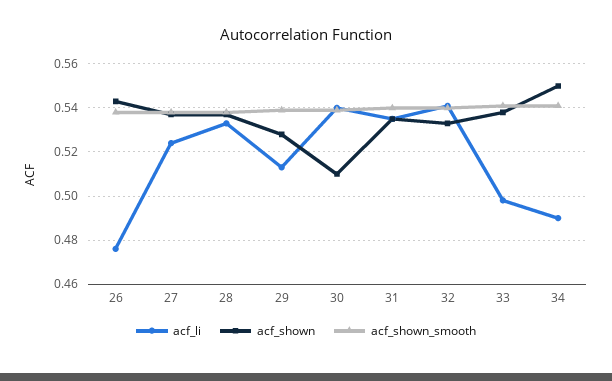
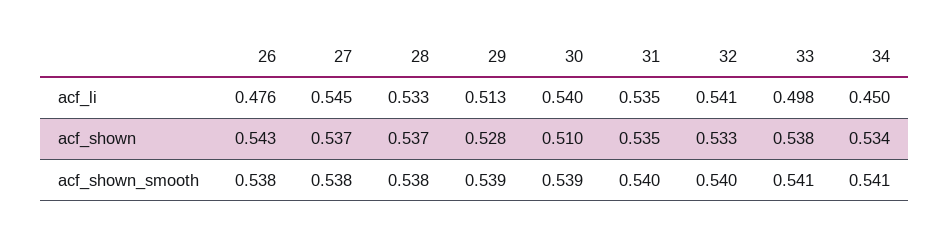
acf_li, 27: 0.525 -> 0.545
acf_li, 34: 0.49 -> 0.45
acf_shown, 34: 0.55 -> 0.534

